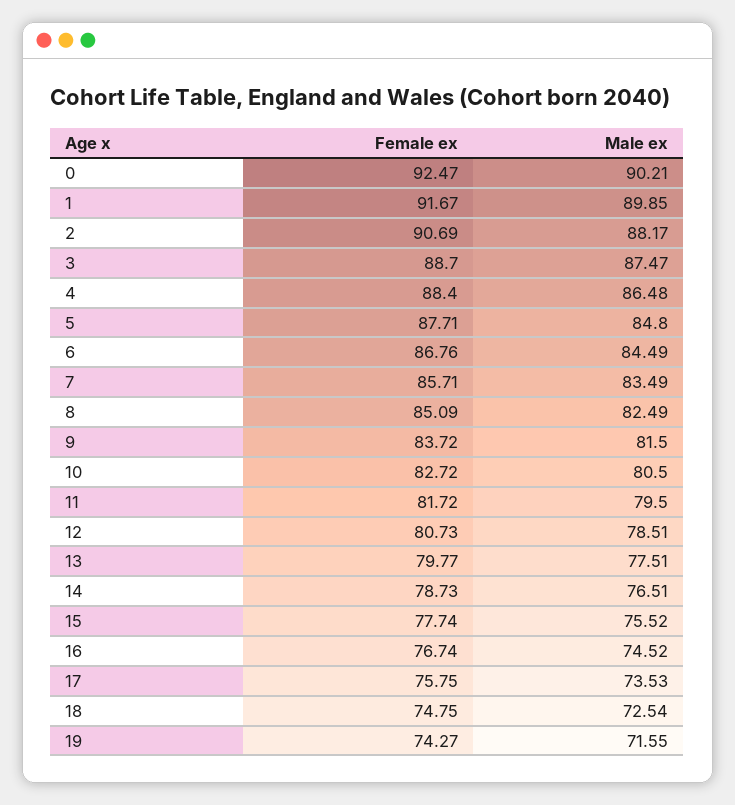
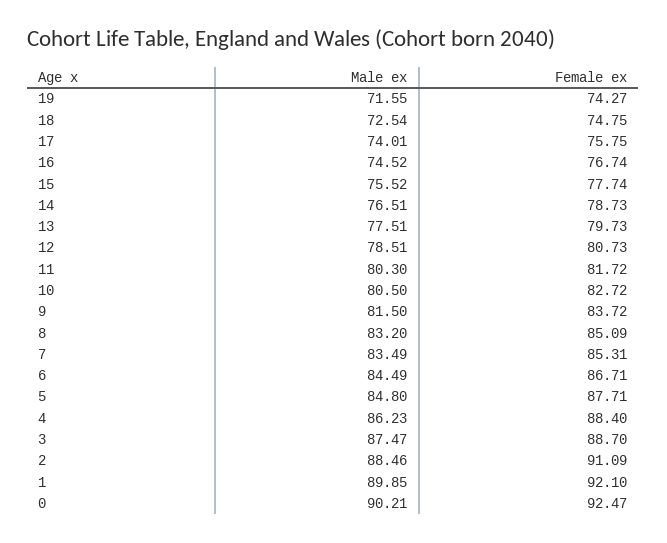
Female ex, 1: 91.67 -> 92.1
Female ex, 2: 90.69 -> 91.09
Male ex, 2: 88.17 -> 88.46
Male ex, 4: 86.48 -> 86.23
Female ex, 6: 86.76 -> 86.71
Female ex, 7: 85.71 -> 85.31
Male ex, 8: 82.49 -> 83.2
Male ex, 11: 79.5 -> 80.3
Female ex, 13: 79.77 -> 79.73
Male ex, 17: 73.53 -> 74.01

